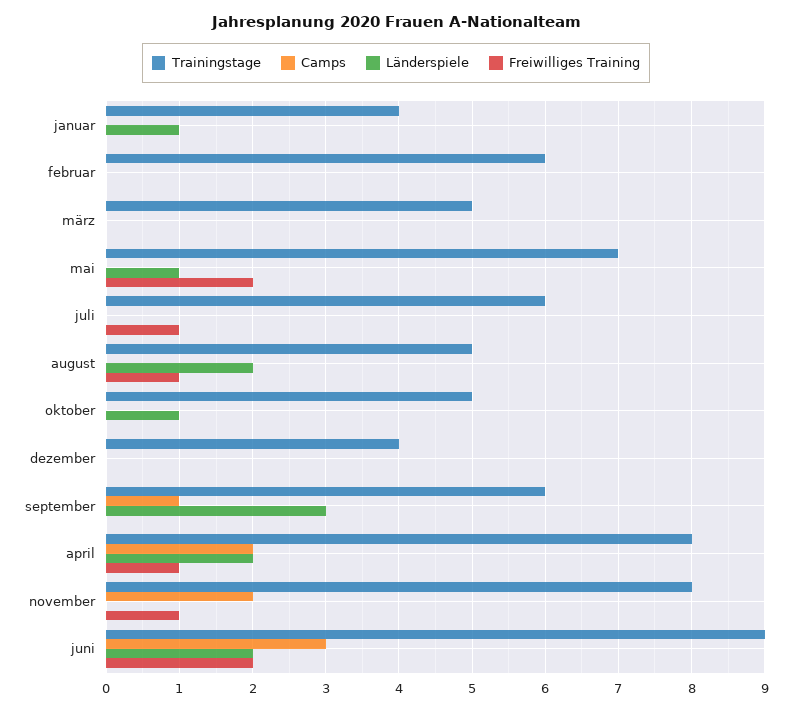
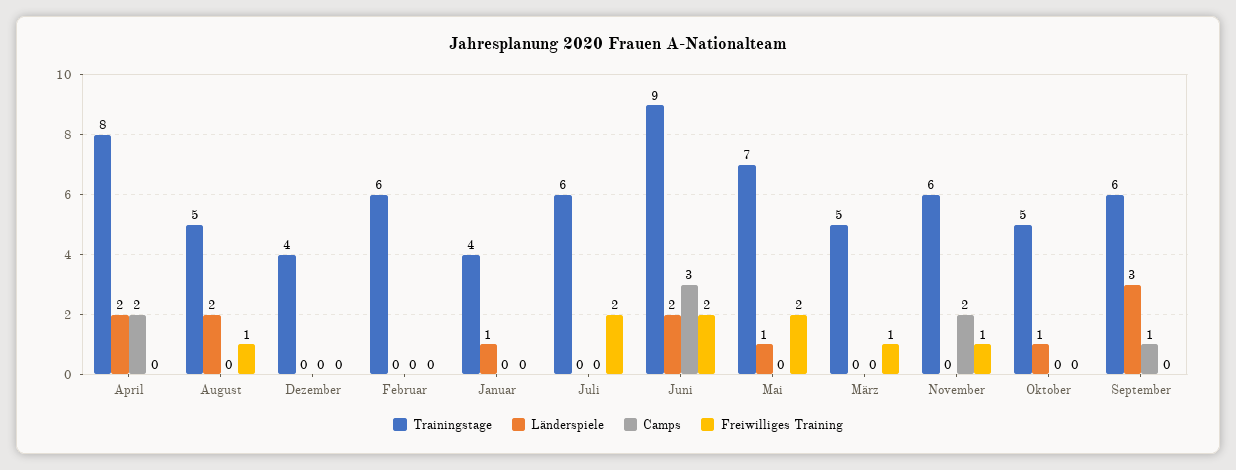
Freiwilliges Training, märz: 0 -> 1
Freiwilliges Training, juli: 1 -> 2
Freiwilliges Training, april: 1 -> 0
Trainingstage, november: 8 -> 6

